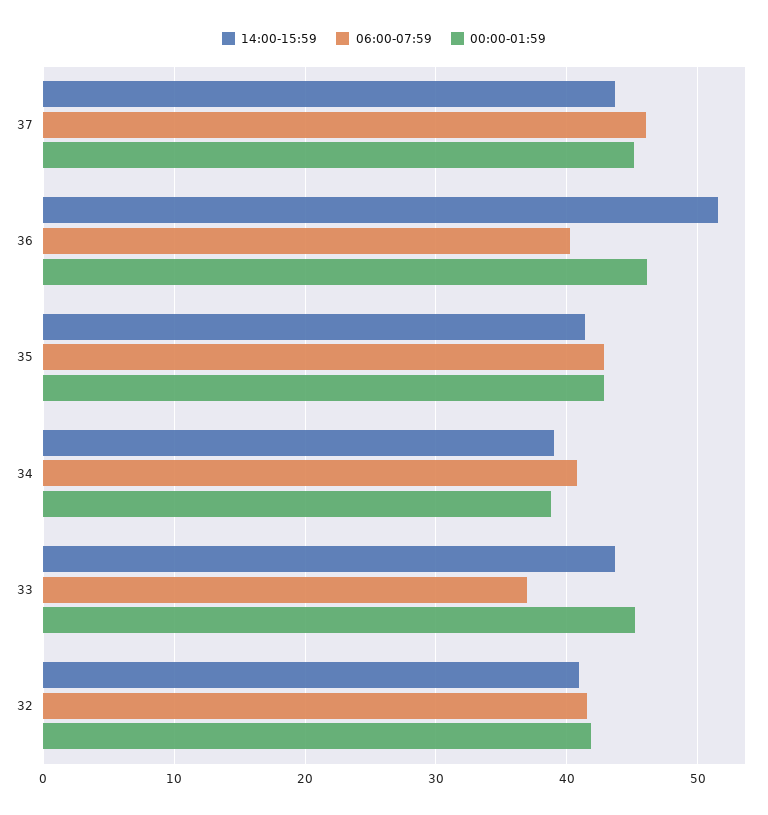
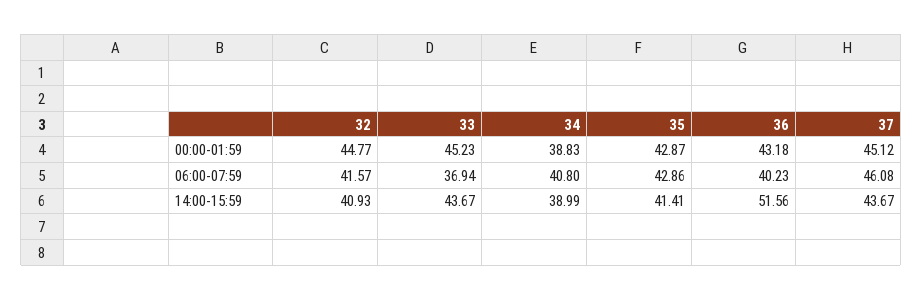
00:00-01:59, 36: 46 -> 43.18
00:00-01:59, 32: 42 -> 44.77

